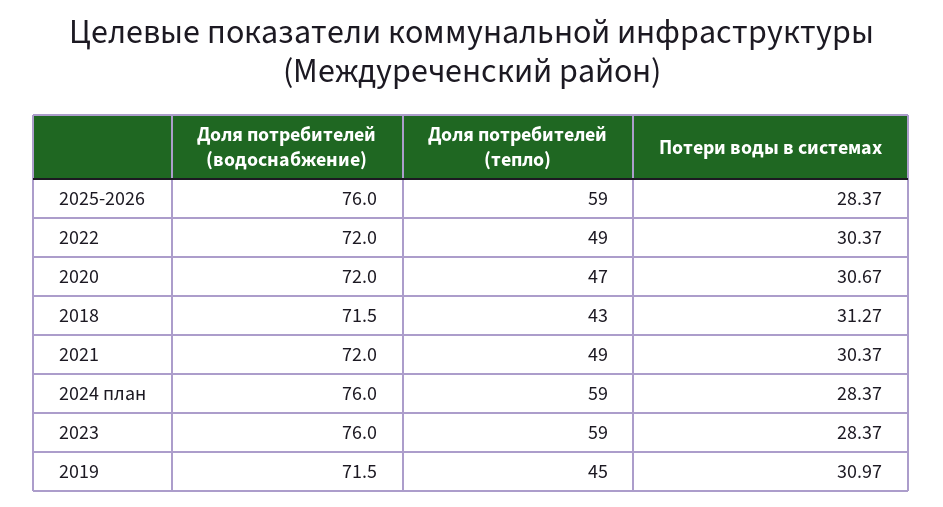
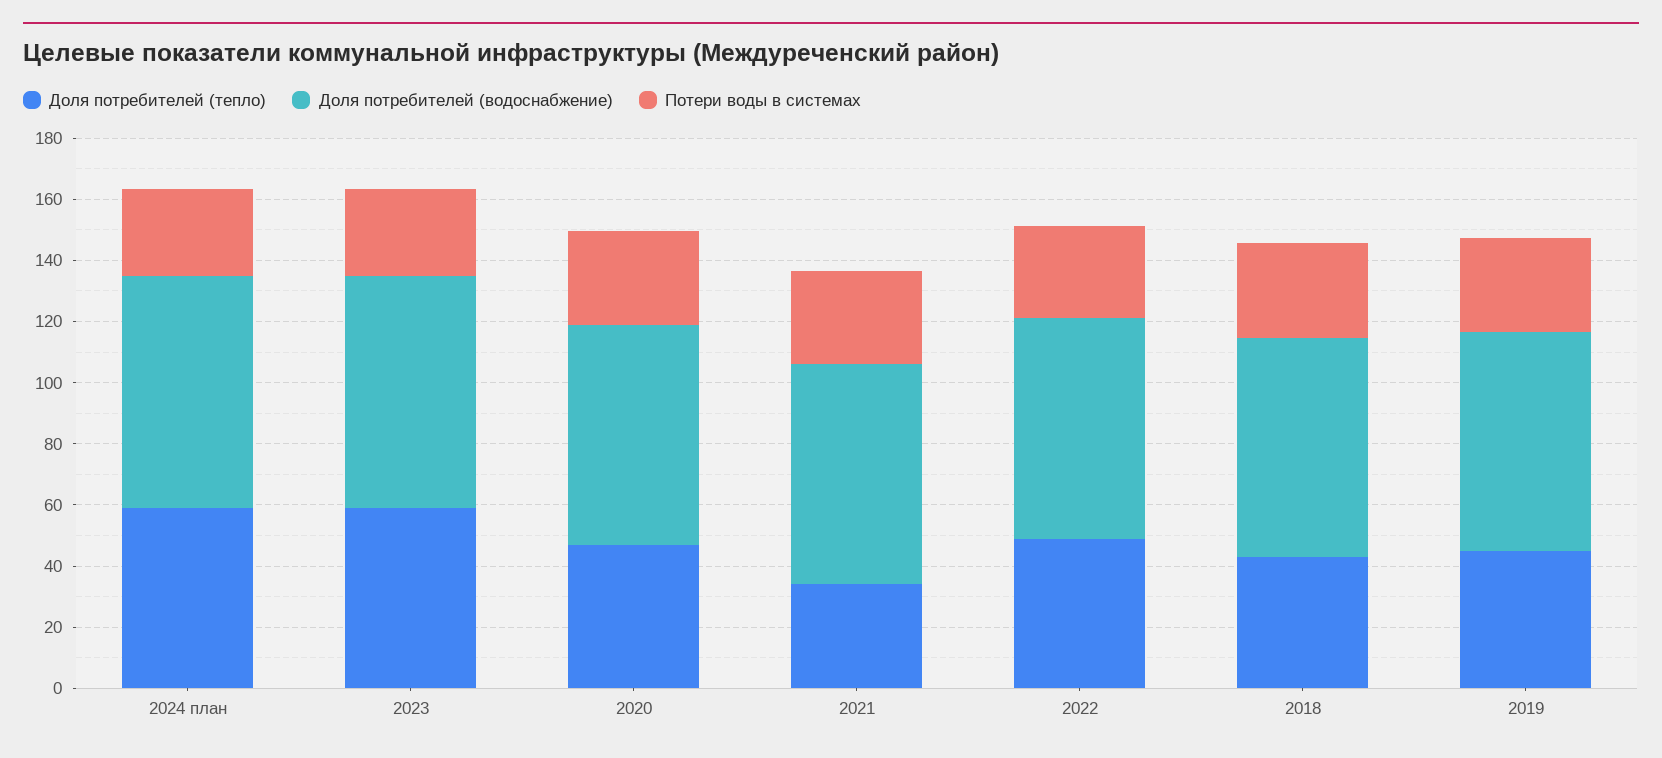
Доля потребителей (водоснабжение), 2025-2026: 76 -> none
Доля потребителей (тепло), 2025-2026: 59 -> none
Потери воды в системах, 2025-2026: 28.37 -> none
Доля потребителей (тепло), 2021: 49 -> 35

